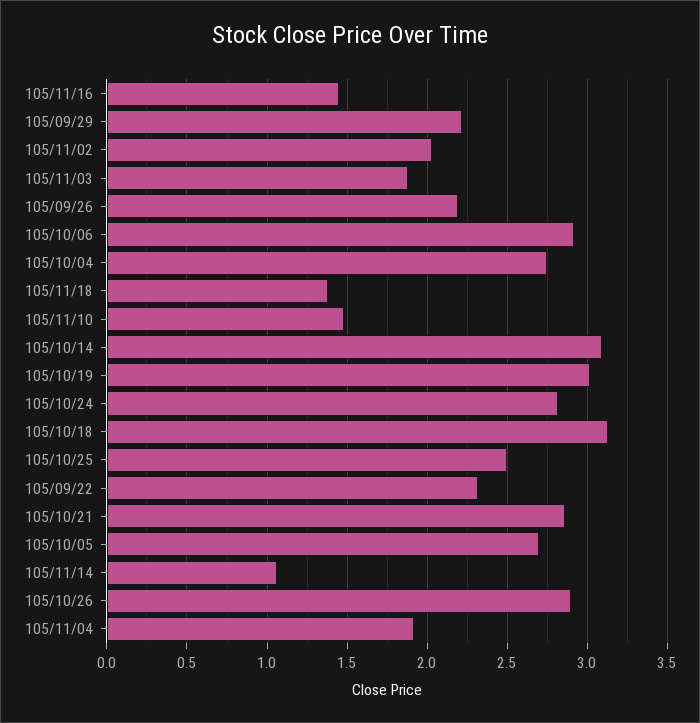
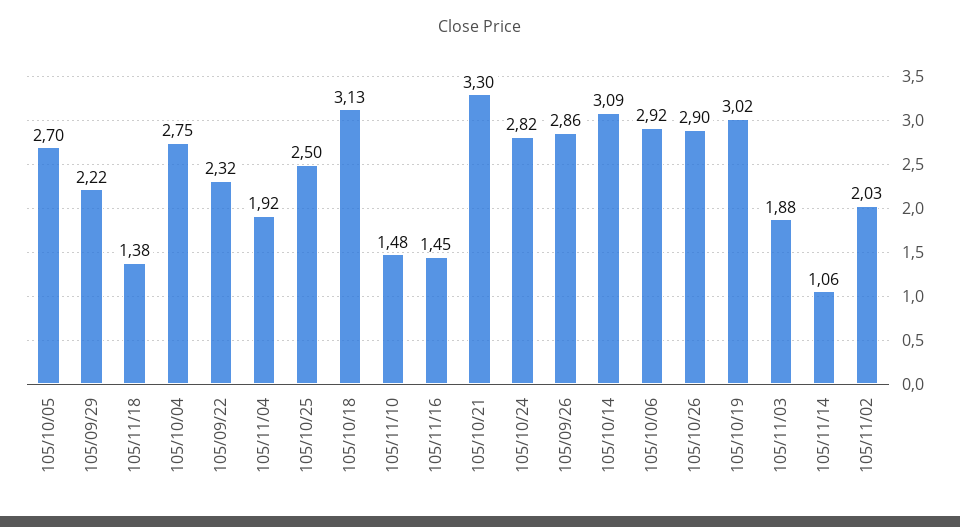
105/09/26: 2.2 -> 2.86
105/10/21: 2.85 -> 3.3

